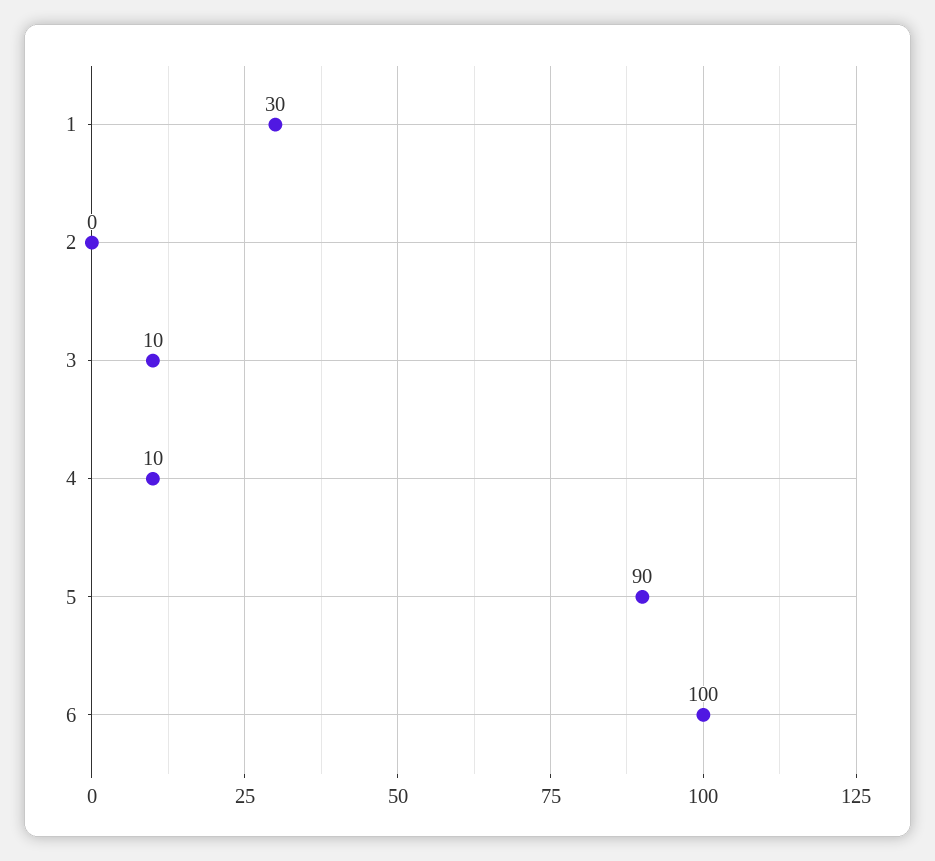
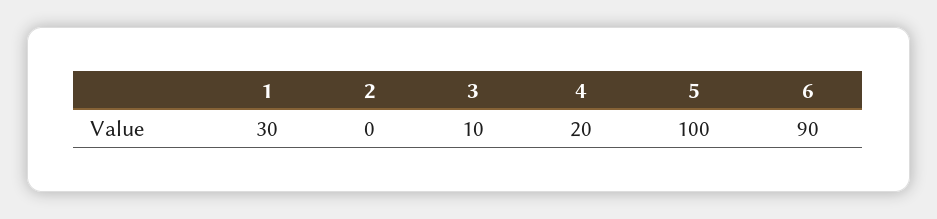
4: 10 -> 20
5: 90 -> 100
6: 100 -> 90

